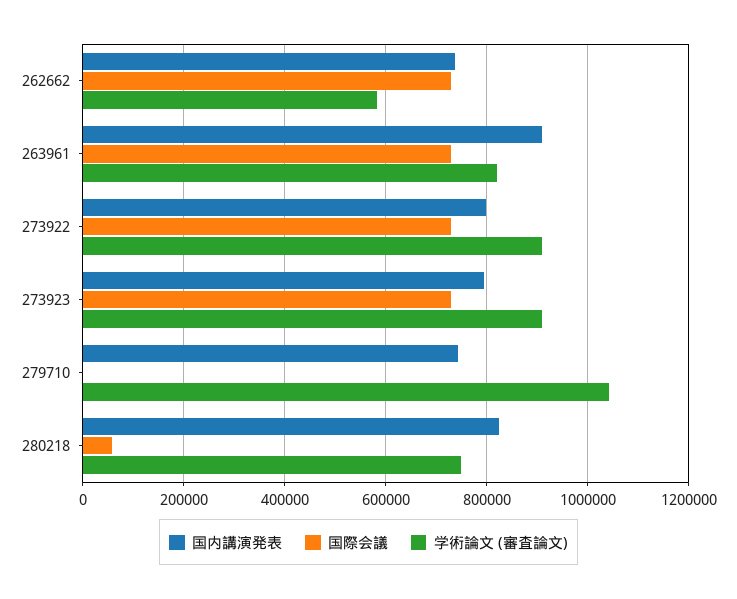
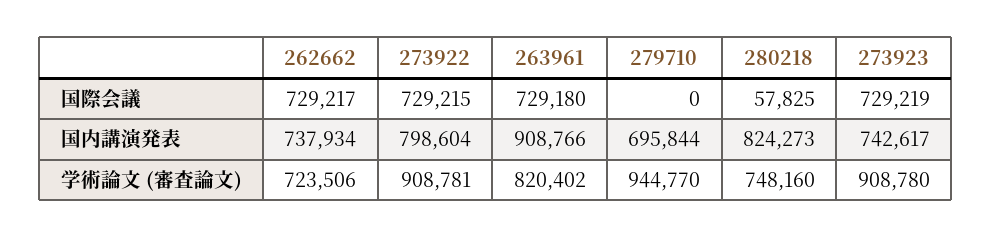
学術論文 (審査論文), 262662: 580000 -> 723506
国内講演発表, 273923: 800000 -> 742617
国内講演発表, 279710: 740000 -> 695844
学術論文 (審査論文), 279710: 1040000 -> 944770

